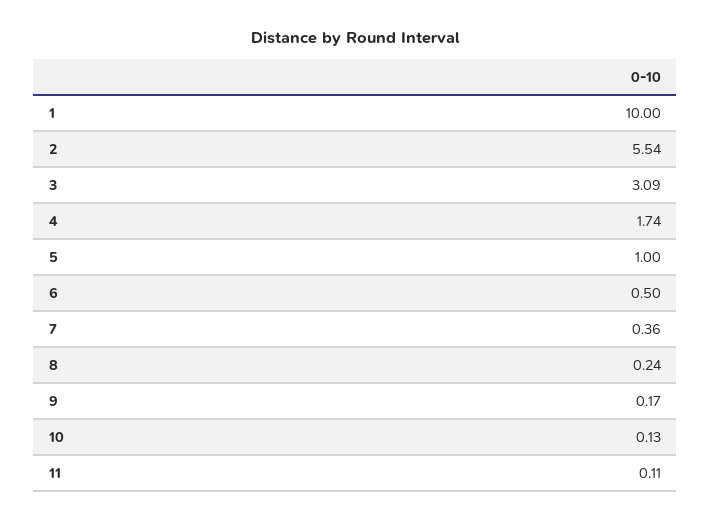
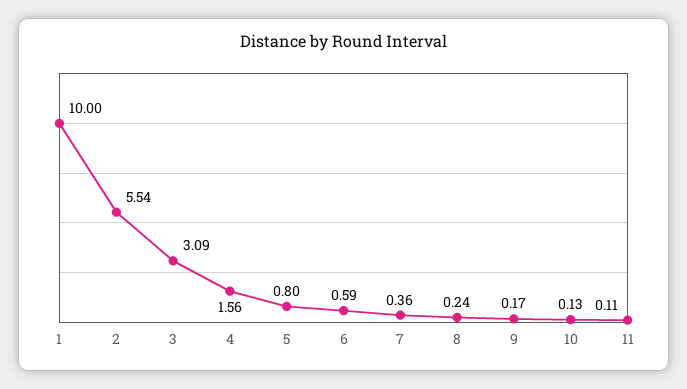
4: 1.74 -> 1.56
5: 1 -> 0.8
6: 0.5 -> 0.59

